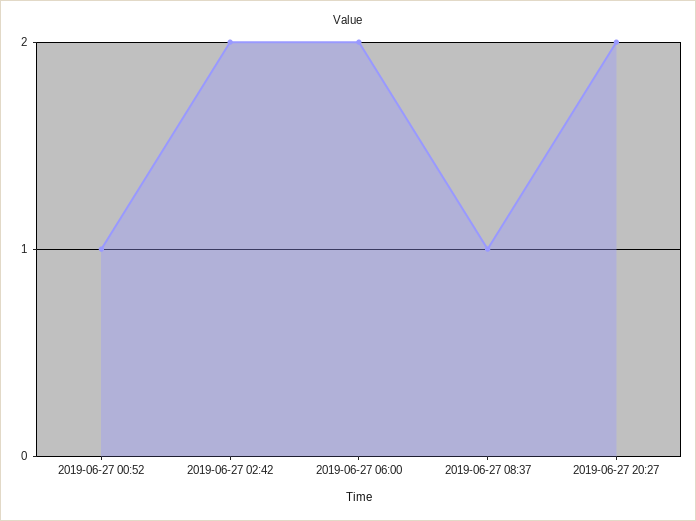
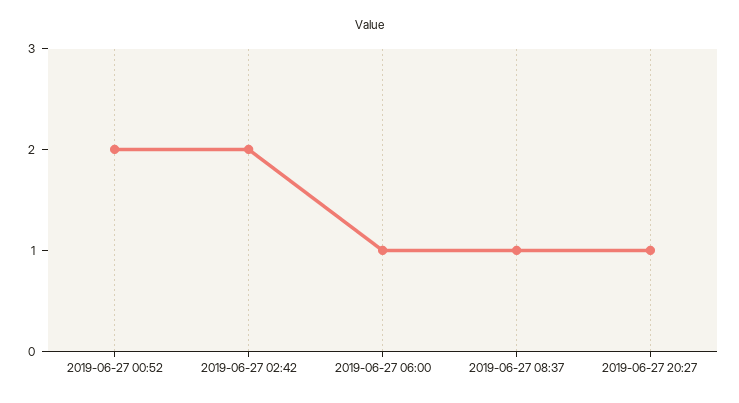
2019-06-27 00:52: 1 -> 2
2019-06-27 06:00: 2 -> 1
2019-06-27 20:27: 2 -> 1

